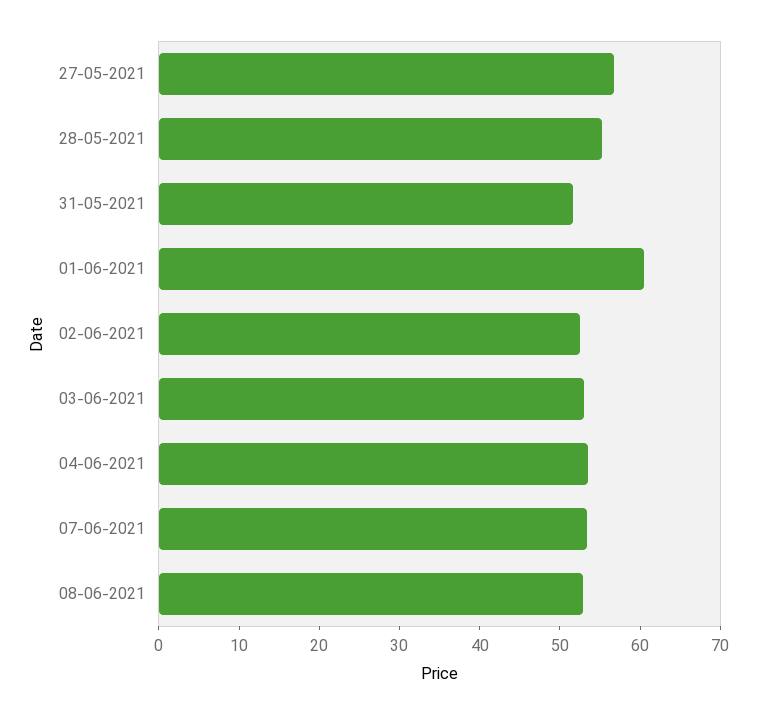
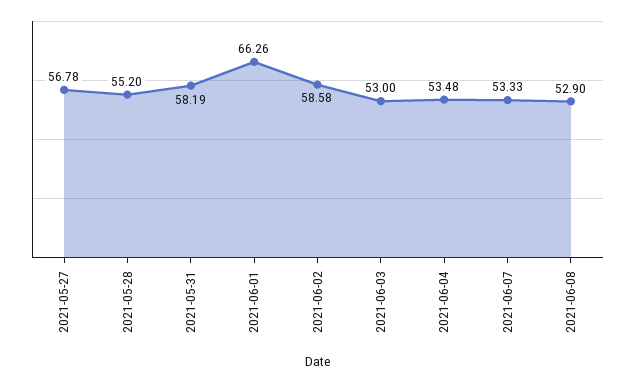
31-05-2021: 52 -> 58.19
01-06-2021: 60 -> 66.26
02-06-2021: 52 -> 58.58

